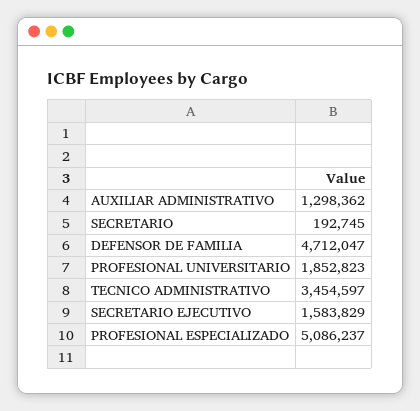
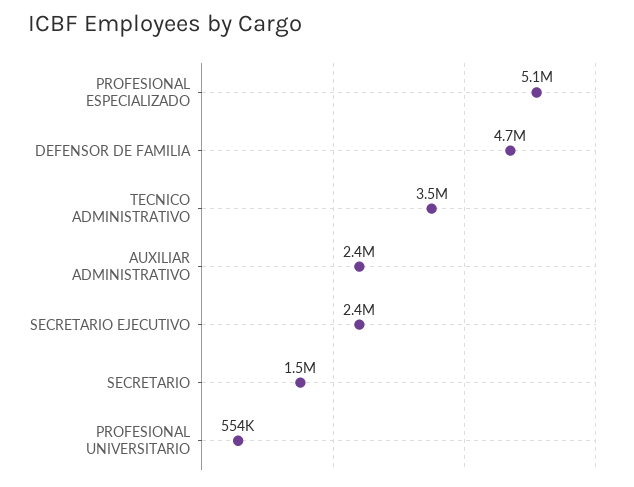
AUXILIAR ADMINISTRATIVO: 1298362 -> 2400000
SECRETARIO: 192745 -> 1500000
PROFESIONAL UNIVERSITARIO: 1852823 -> 554000
SECRETARIO EJECUTIVO: 1583829 -> 2400000

